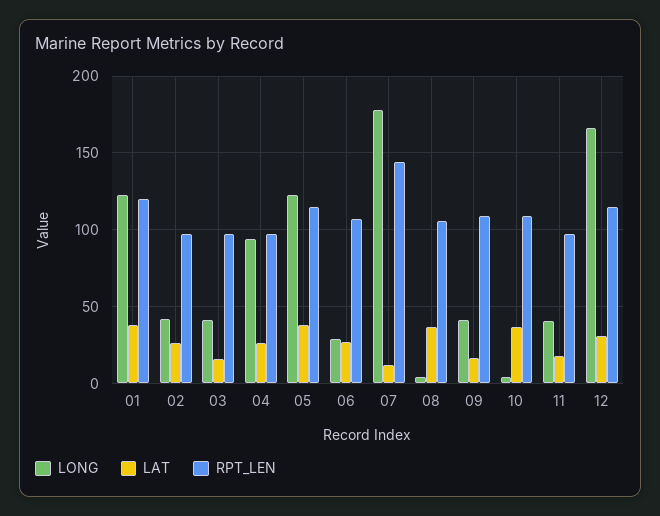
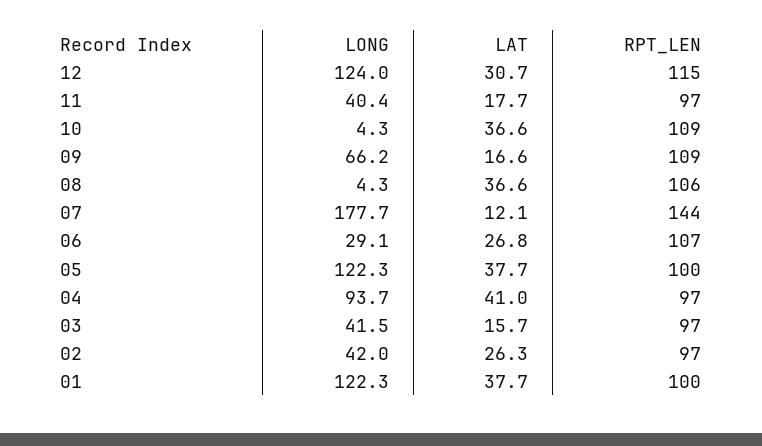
RPT_LEN, 01: 120 -> 100
LAT, 04: 25 -> 41
RPT_LEN, 05: 115 -> 100
LONG, 09: 40 -> 66.2
LONG, 12: 165 -> 124

